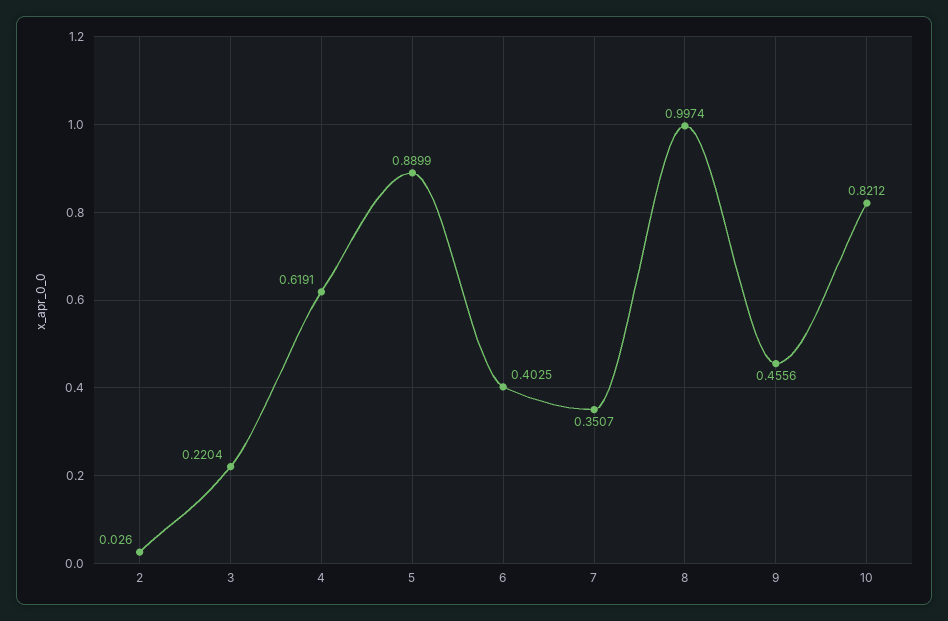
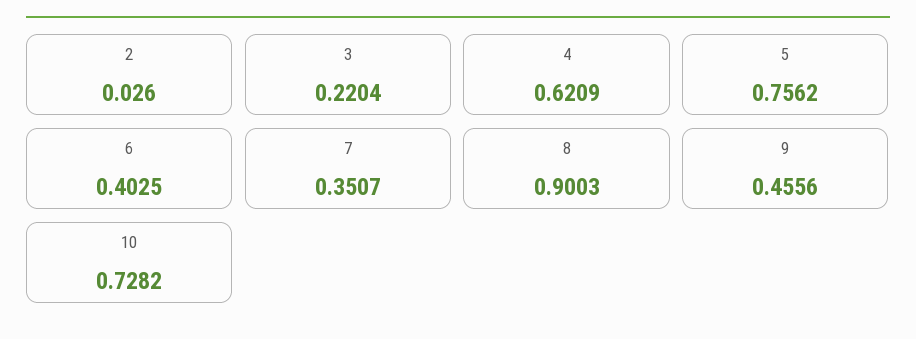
4: 0.6191 -> 0.6209
5: 0.8899 -> 0.7562
8: 0.9974 -> 0.9003
10: 0.8212 -> 0.7282

